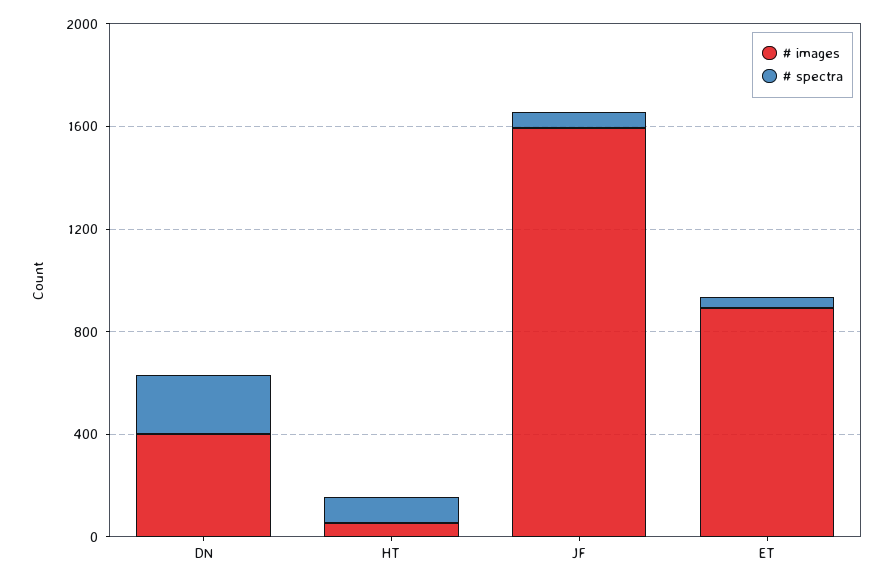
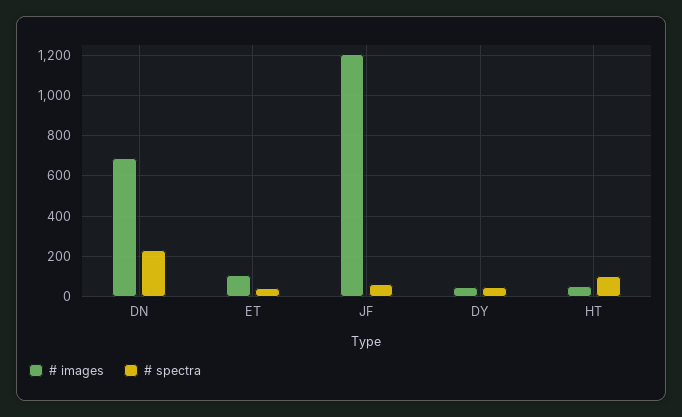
# images, DN: 400 -> 700
# images, JF: 1600 -> 1200
# images, ET: 900 -> 100
# images, DY: none -> 50
# spectra, DY: none -> 50

